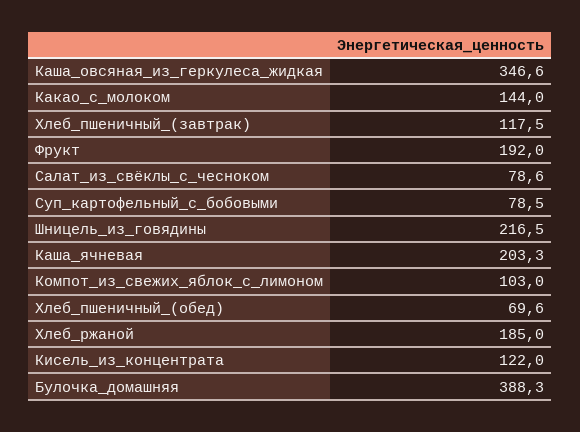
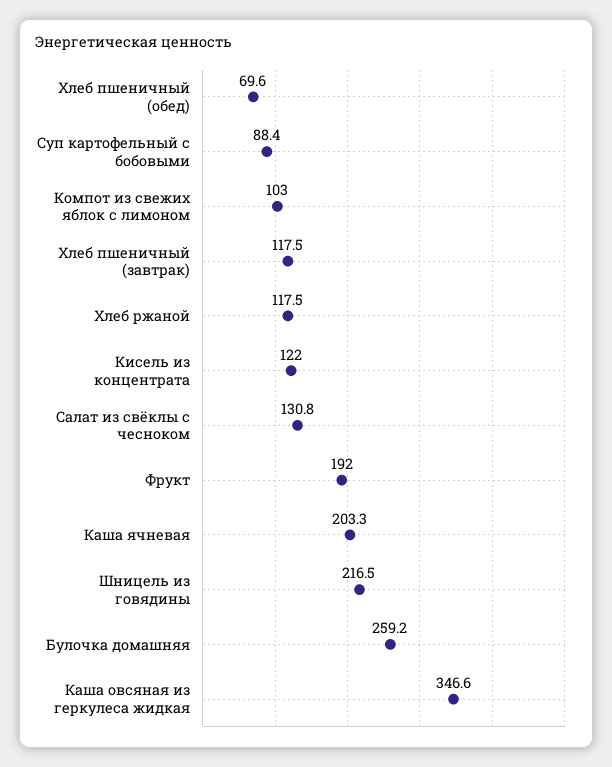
Какао_с_молоком: 144 -> none
Салат_из_свёклы_с_чесноком: 78.6 -> 130.8
Суп_картофельный_с_бобовыми: 78.5 -> 88.4
Хлеб_ржаной: 185 -> 117.5
Булочка_домашняя: 388.3 -> 259.2

